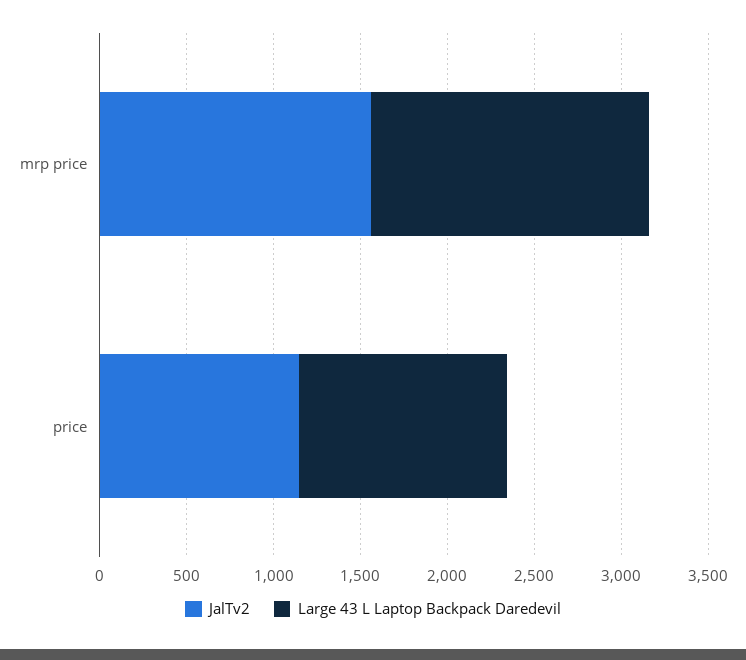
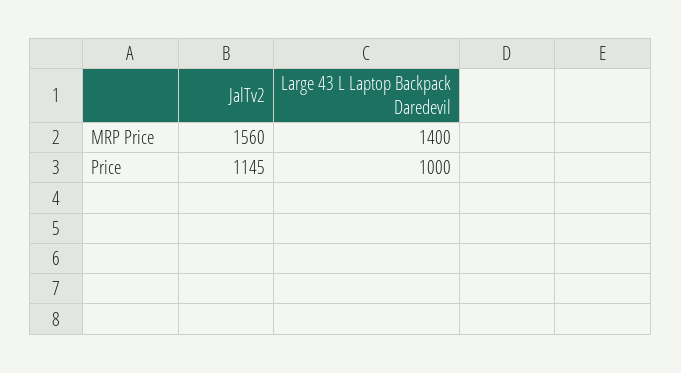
Large 43 L Laptop Backpack Daredevil, mrp price: 1600 -> 1400
Large 43 L Laptop Backpack Daredevil, price: 1200 -> 1000

